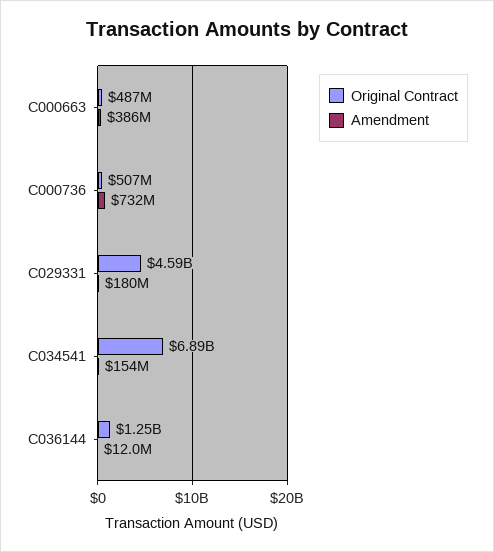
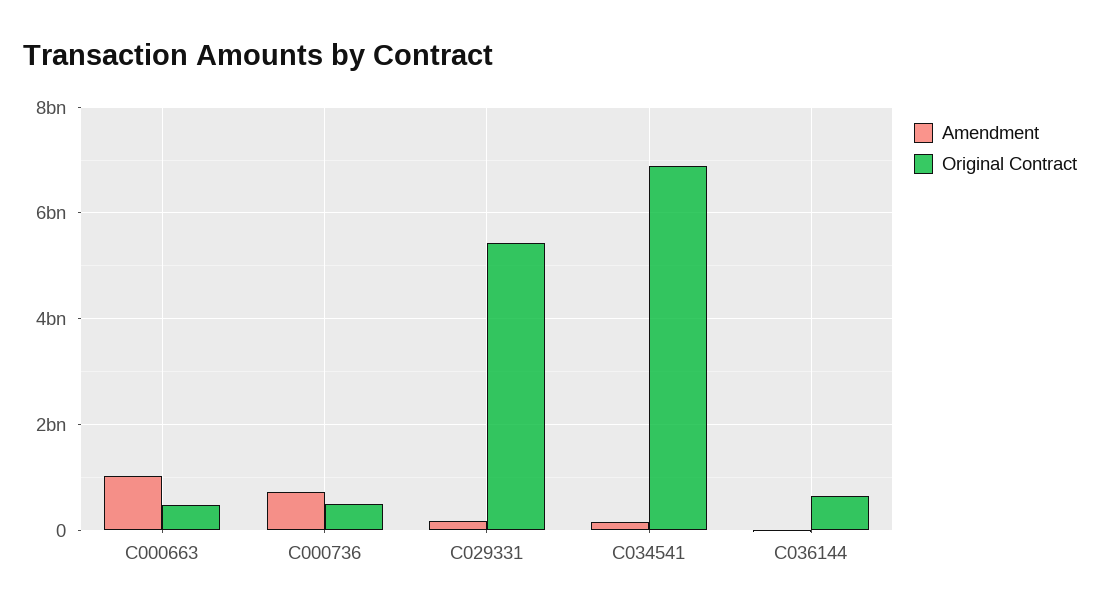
Amendment, C000663: 386000000 -> 1000000000
Original Contract, C029331: 4590000000 -> 5400000000
Original Contract, C036144: 1250000000 -> 600000000

